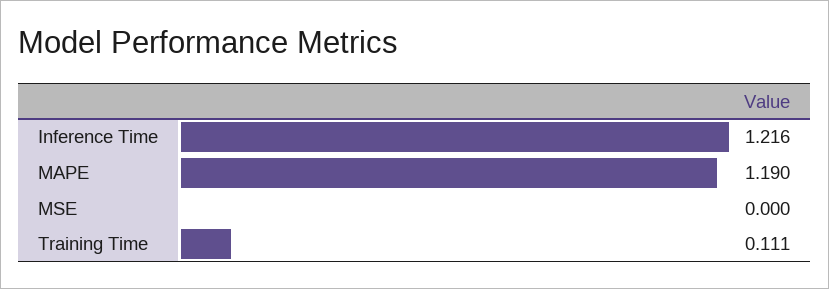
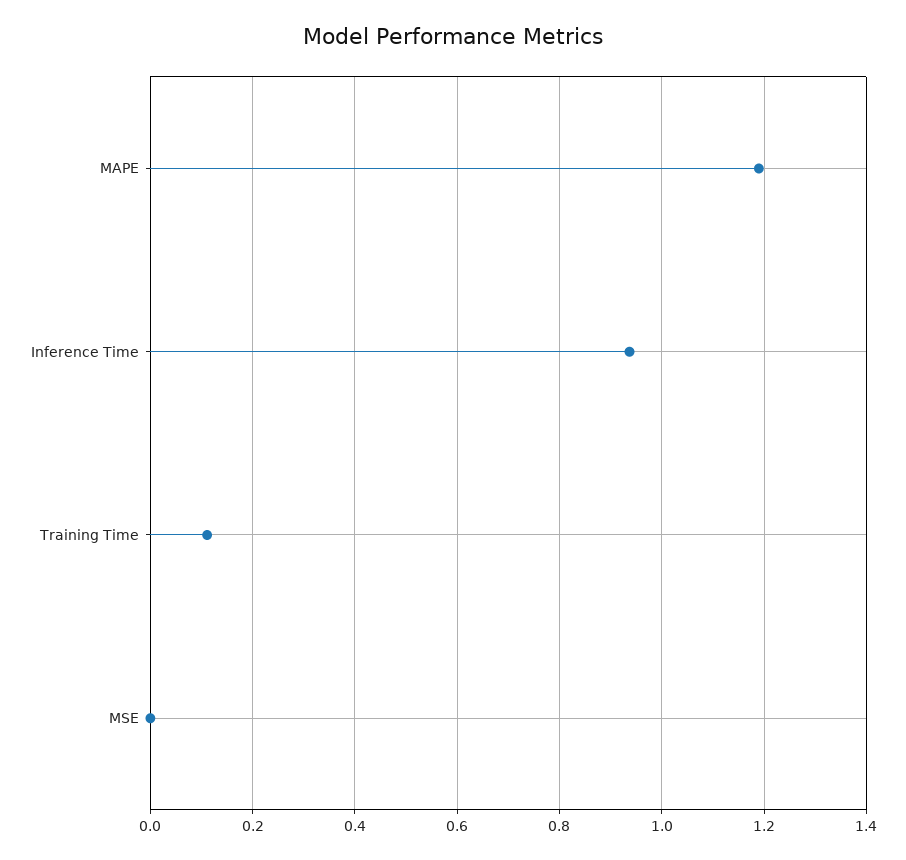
Inference Time: 1.216 -> 0.94

